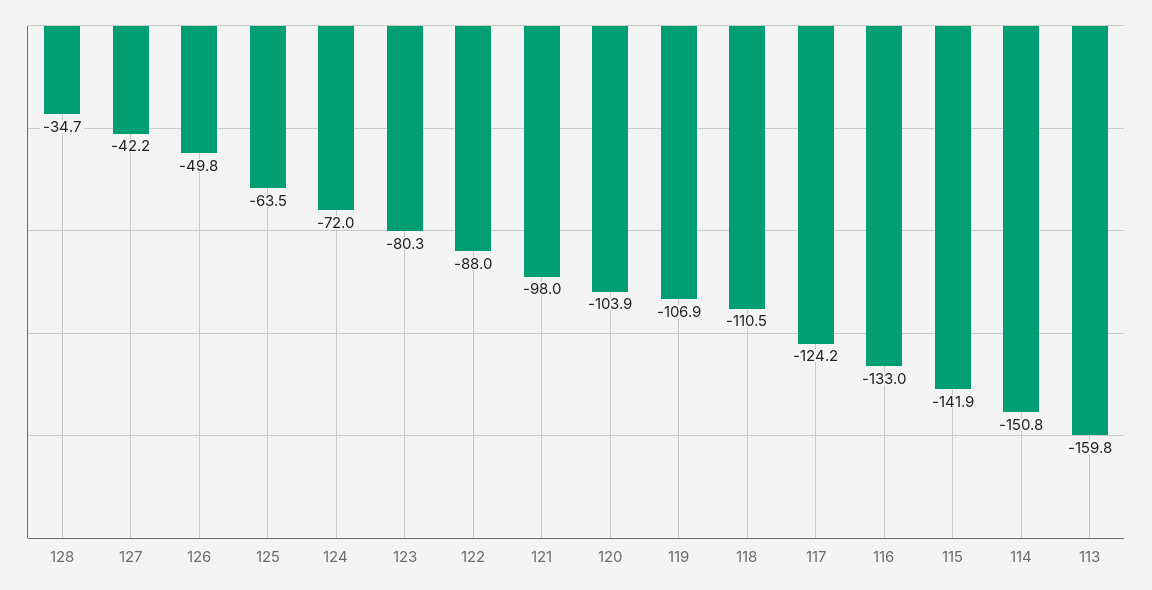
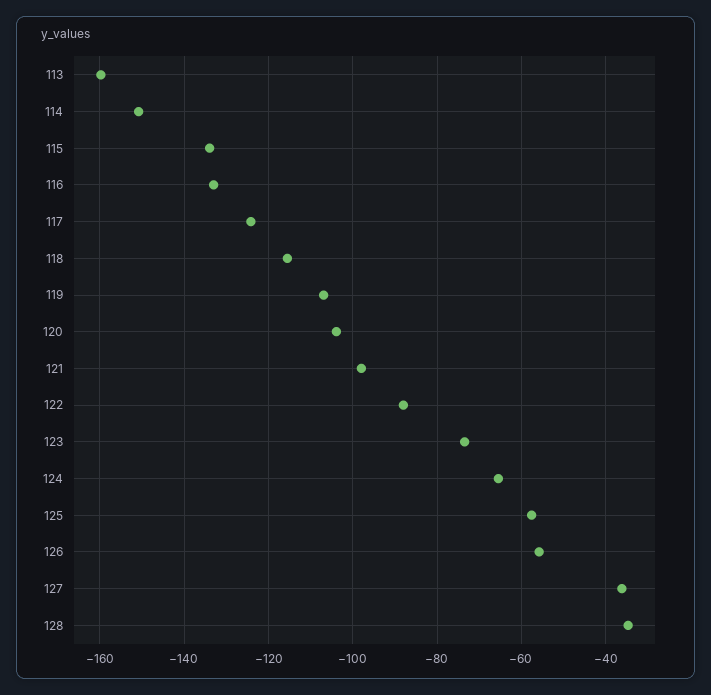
127: -42.2 -> -36
126: -49.8 -> -56
125: -63.5 -> -58
124: -72 -> -66
123: -80.3 -> -74
118: -110.5 -> -116
115: -141.9 -> -134

